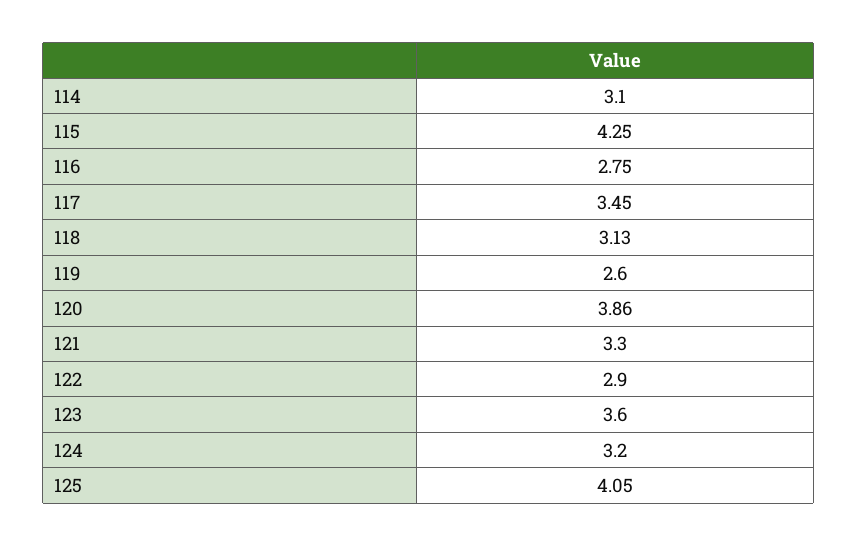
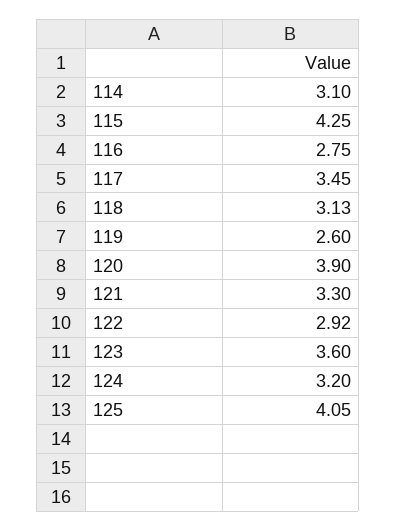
120: 3.86 -> 3.9
122: 2.9 -> 2.92

